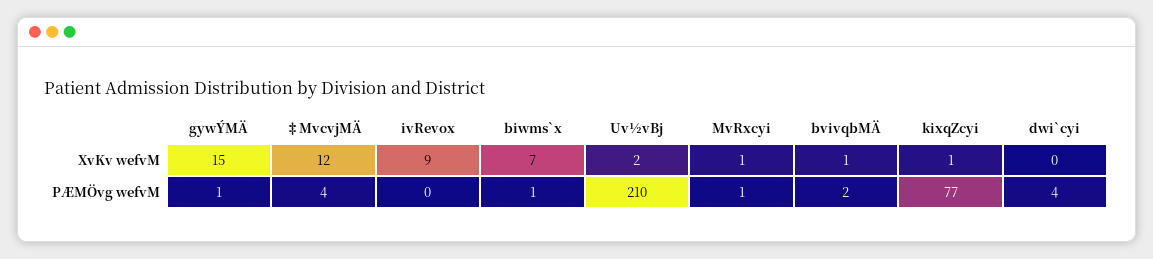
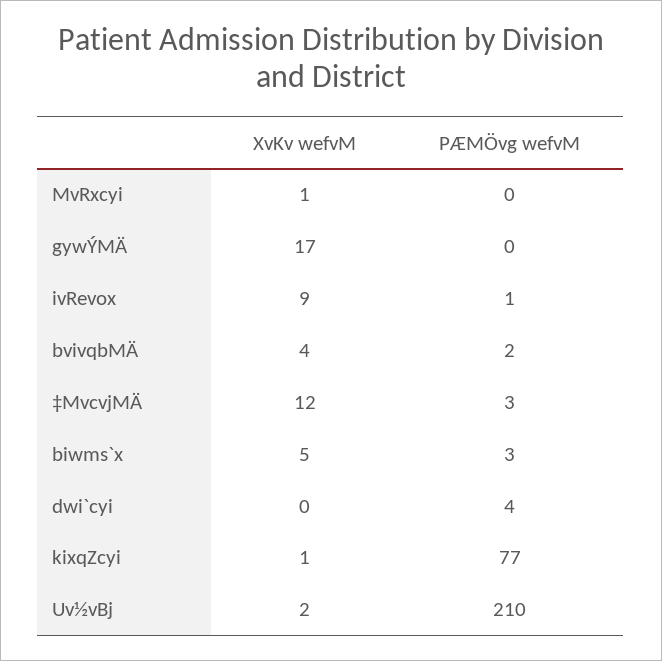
gywÝMÄ, XvKv wefvM: 15 -> 17
biwms`x, XvKv wefvM: 7 -> 5
bvivqbMÄ, XvKv wefvM: 1 -> 4
gywÝMÄ, PÆMÖvg wefvM: 1 -> 0
‡MvcvjMÄ, PÆMÖvg wefvM: 4 -> 3
ivRevox, PÆMÖvg wefvM: 0 -> 1
biwms`x, PÆMÖvg wefvM: 1 -> 3
MvRxcyi, PÆMÖvg wefvM: 1 -> 0

